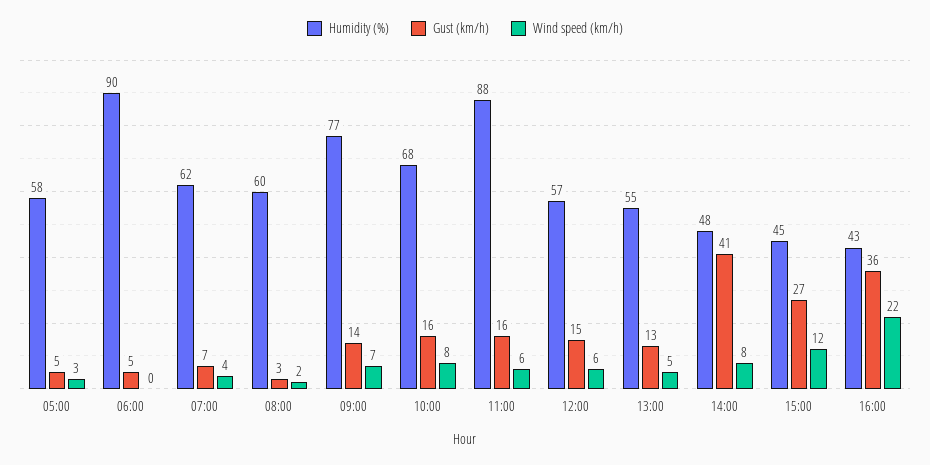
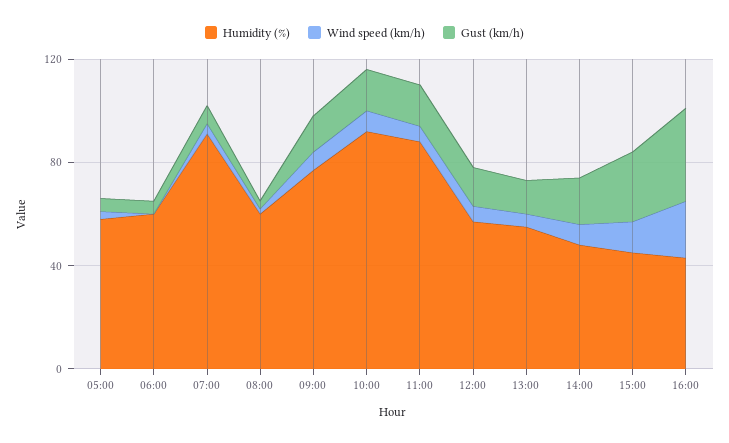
Humidity (%), 06:00: 90 -> 60
Humidity (%), 07:00: 62 -> 90
Humidity (%), 10:00: 68 -> 90
Gust (km/h), 14:00: 41 -> 20

